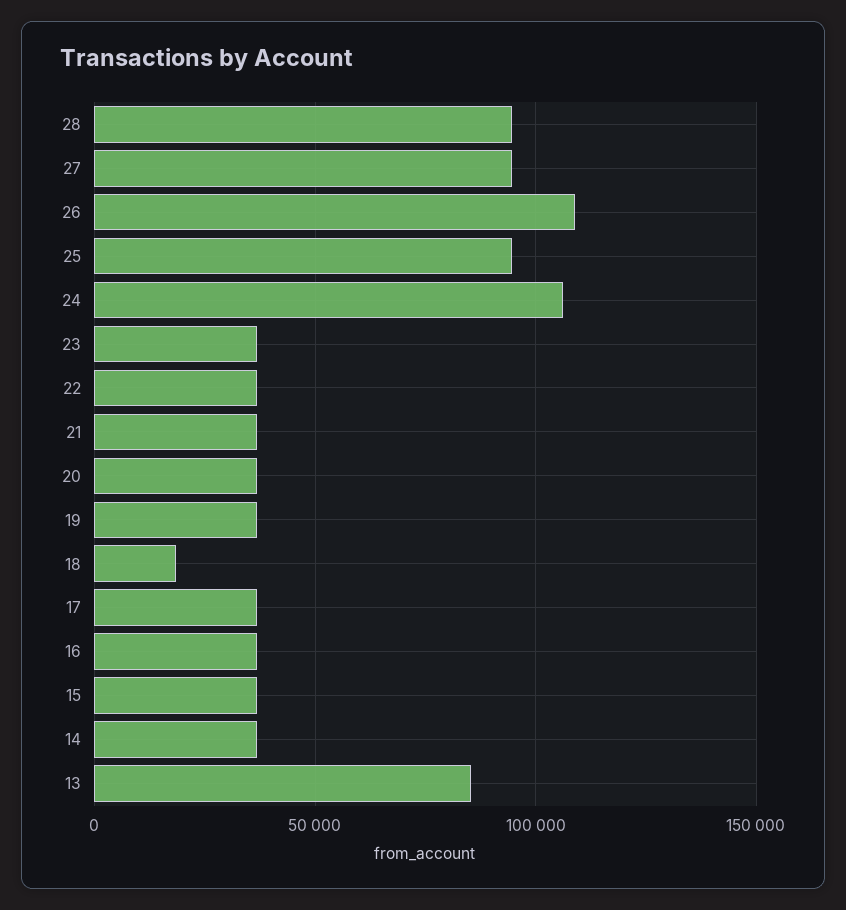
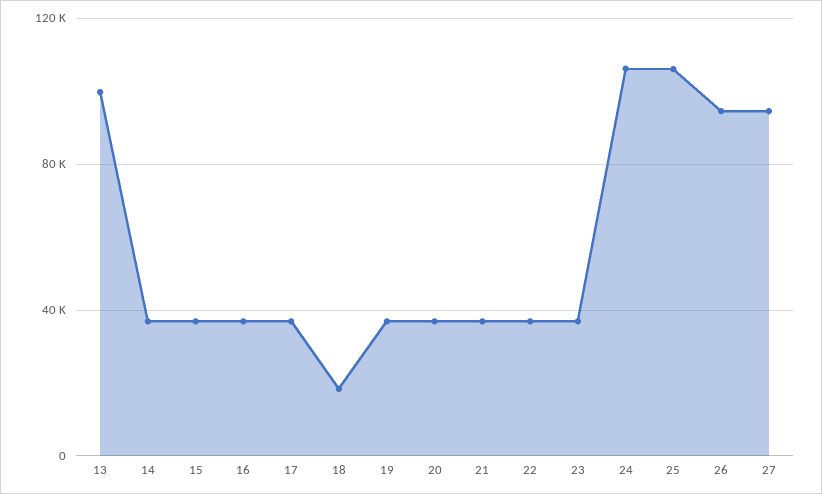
28: 95000 -> none
26: 110000 -> 95000
25: 95000 -> 105000
13: 85000 -> 100000

